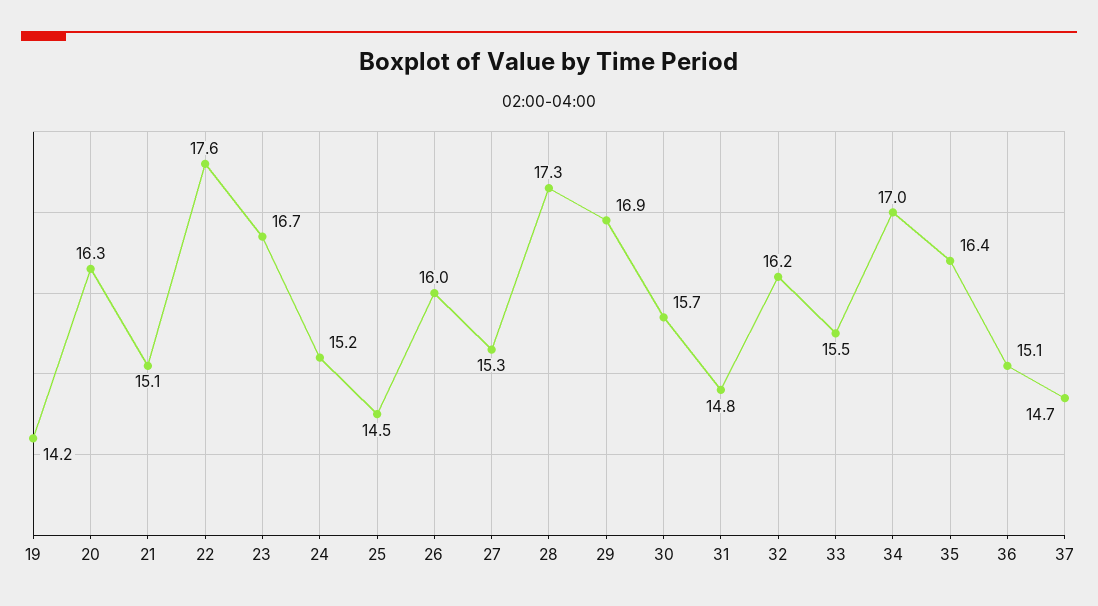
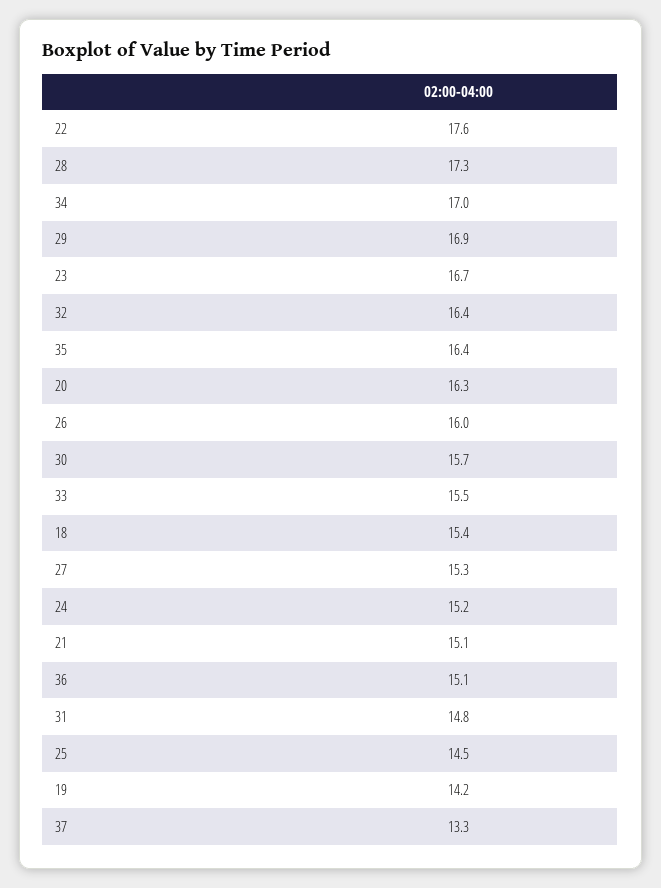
32: 16.2 -> 16.4
37: 14.7 -> 13.3
18: none -> 15.4

